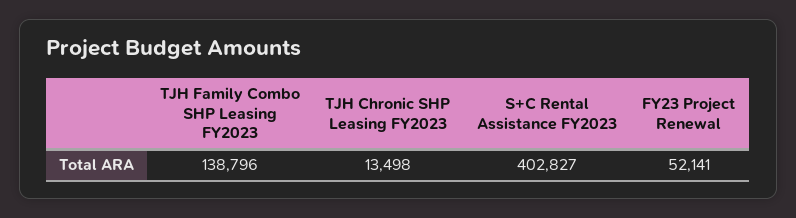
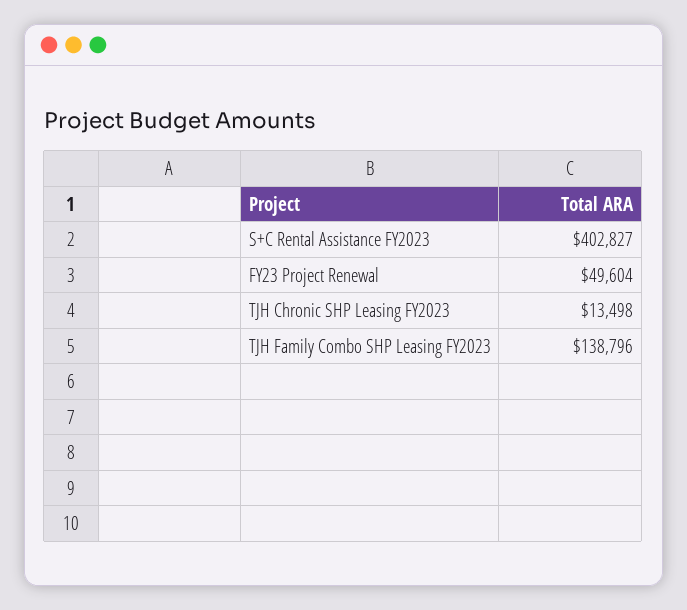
FY23 Project Renewal: 52141 -> 49604

